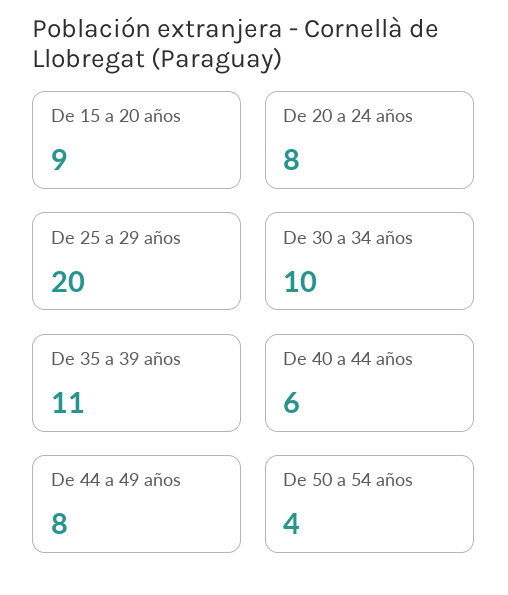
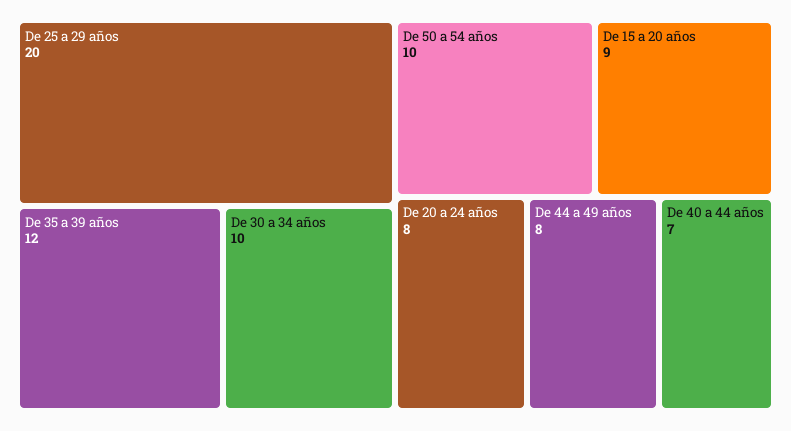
De 35 a 39 años: 11 -> 12
De 40 a 44 años: 6 -> 7
De 50 a 54 años: 4 -> 10

